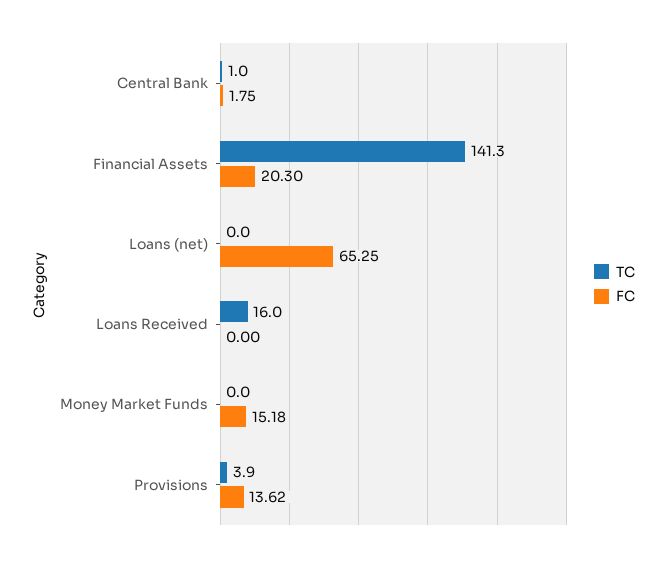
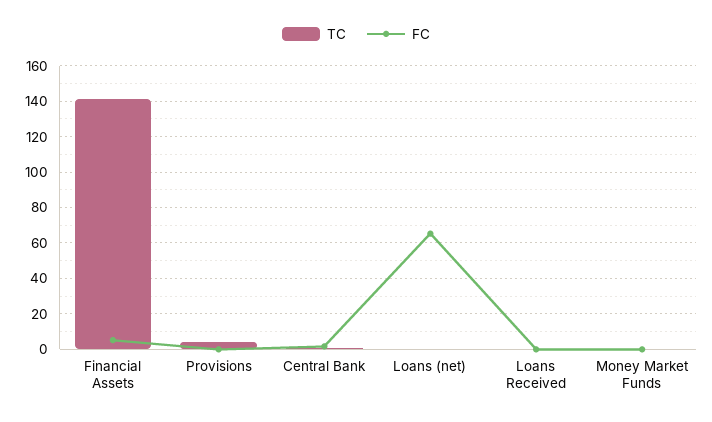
FC, Financial Assets: 20.3 -> 5
TC, Loans Received: 16 -> 0
FC, Money Market Funds: 15.18 -> 0
FC, Provisions: 13.62 -> 0

